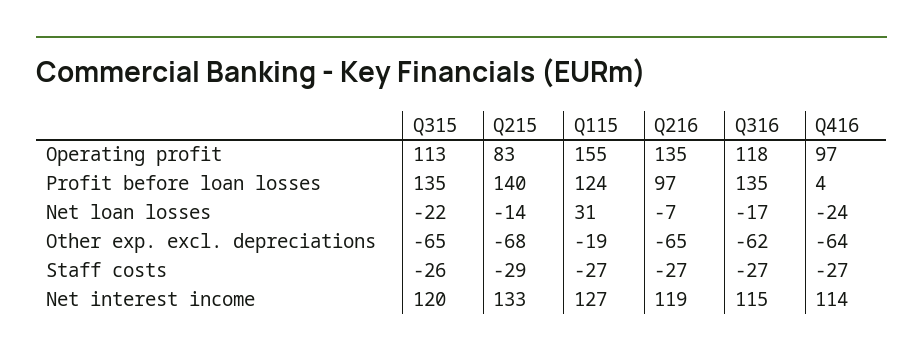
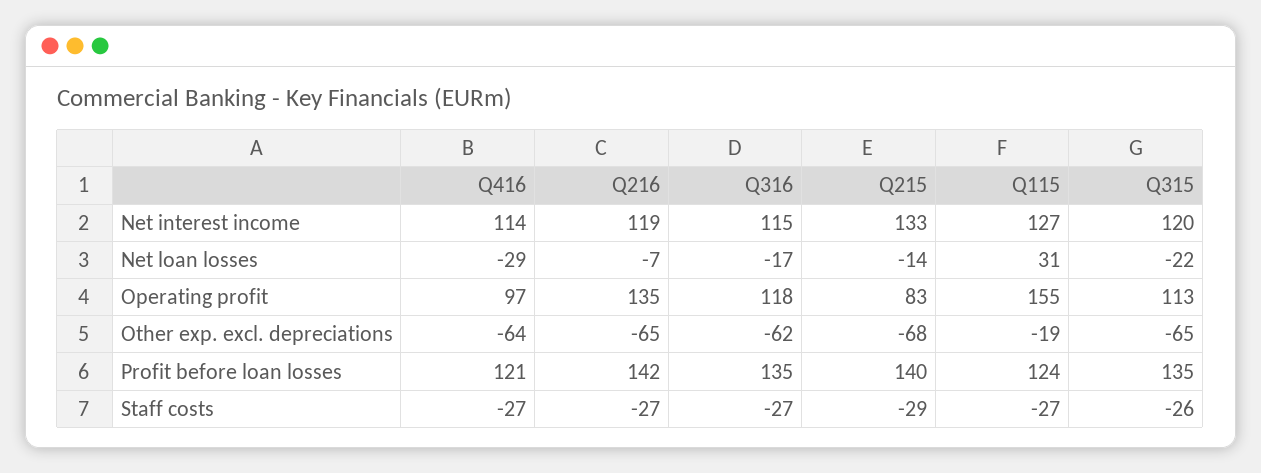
Q216, Profit before loan losses: 97 -> 142
Q416, Profit before loan losses: 4 -> 121
Q416, Net loan losses: -24 -> -29

